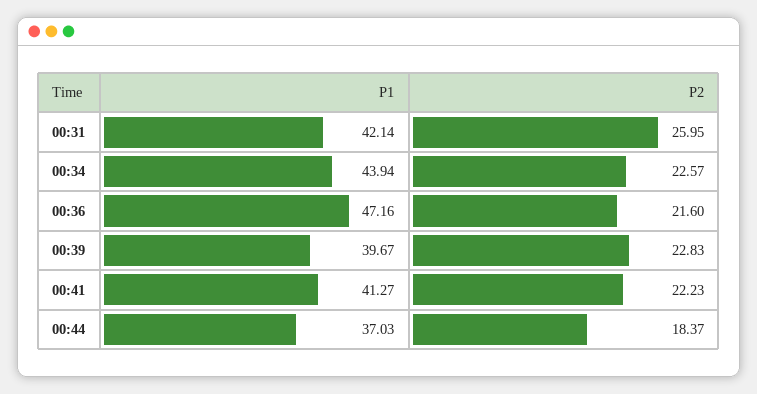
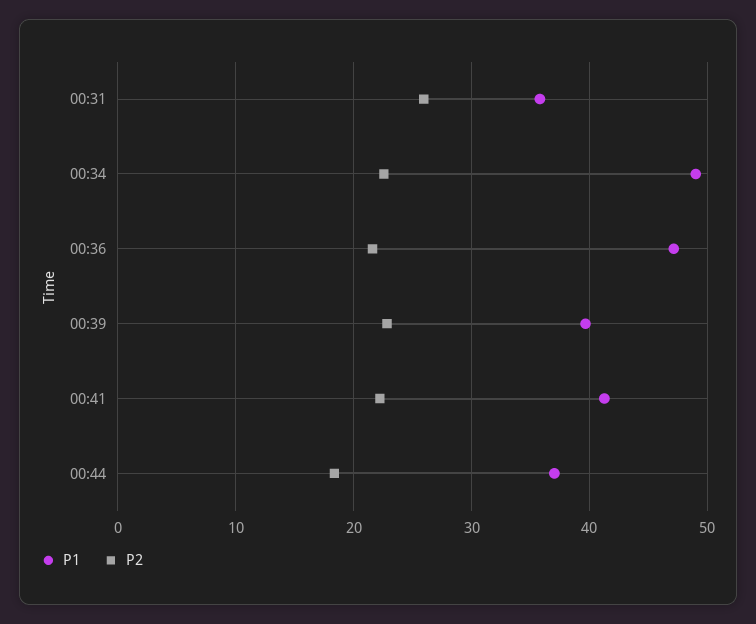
P1, 00:31: 42.14 -> 36
P1, 00:34: 43.94 -> 49

